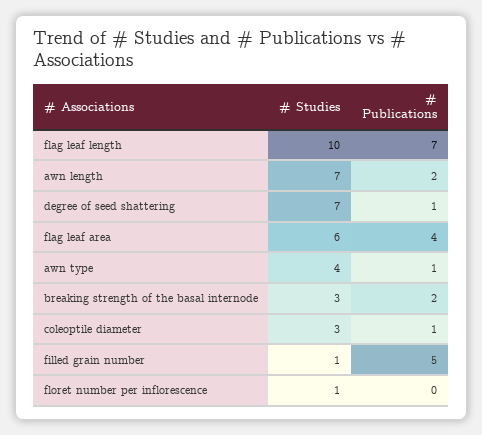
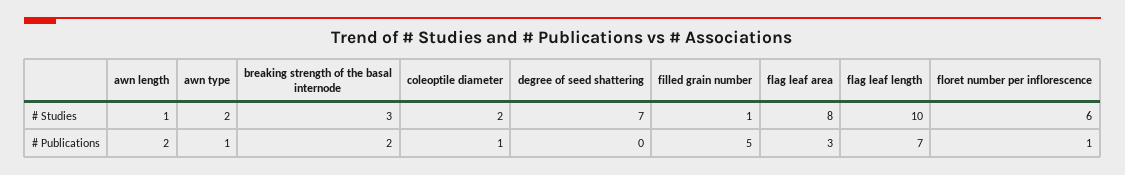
# Studies, awn length: 7 -> 1
# Publications, degree of seed shattering: 1 -> 0
# Studies, flag leaf area: 6 -> 8
# Publications, flag leaf area: 4 -> 3
# Studies, awn type: 4 -> 2
# Studies, coleoptile diameter: 3 -> 2
# Studies, floret number per inflorescence: 1 -> 6
# Publications, floret number per inflorescence: 0 -> 1

